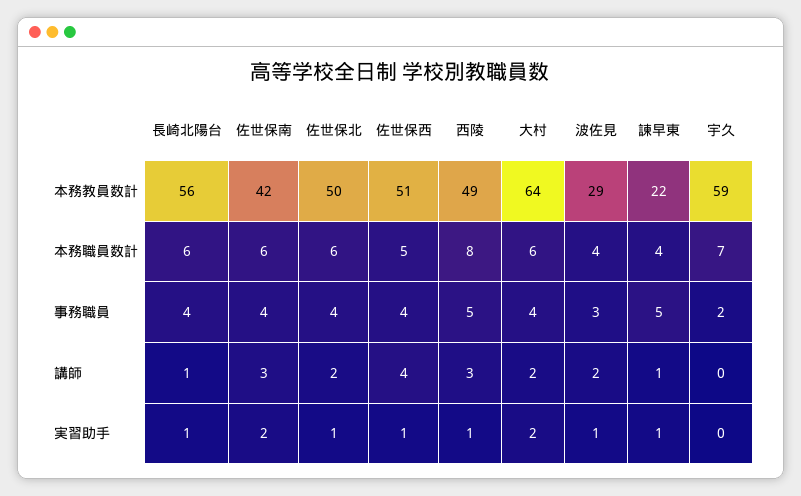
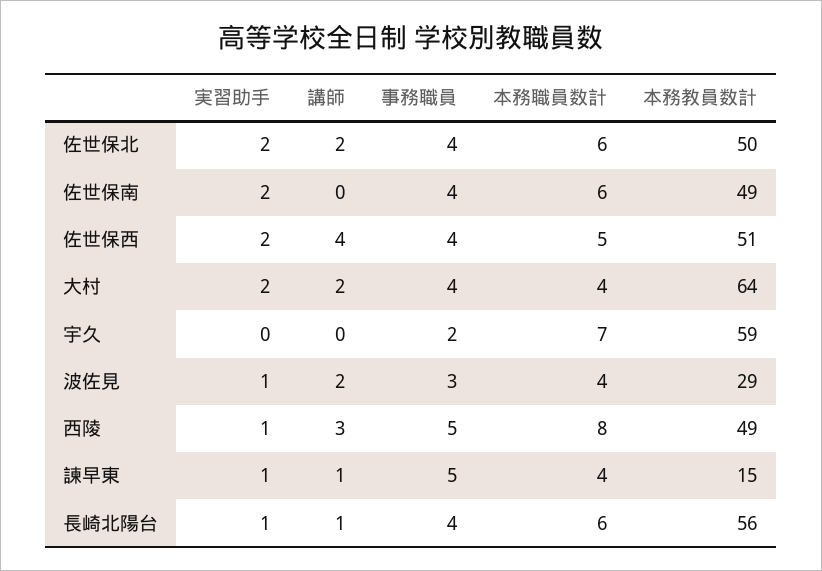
佐世保南, 本務教員数計: 42 -> 49
諫早東, 本務教員数計: 22 -> 15
大村, 本務職員数計: 6 -> 4
佐世保南, 講師: 3 -> 0
佐世保北, 実習助手: 1 -> 2
佐世保西, 実習助手: 1 -> 2

